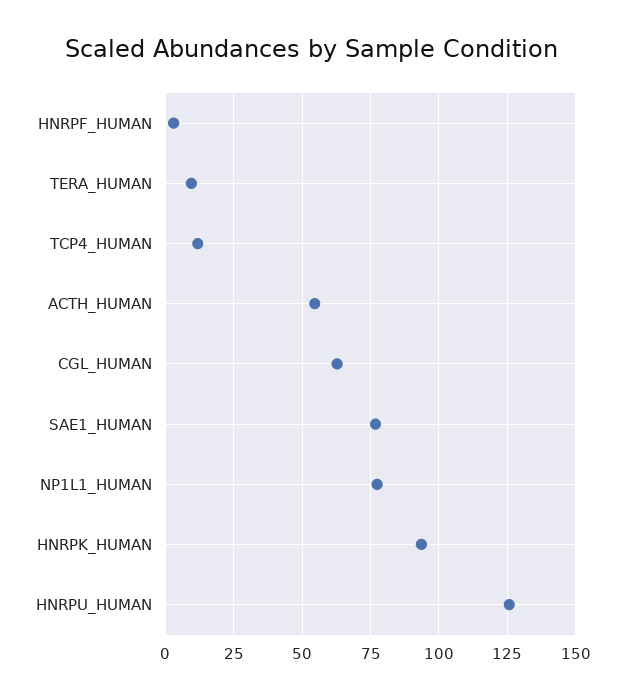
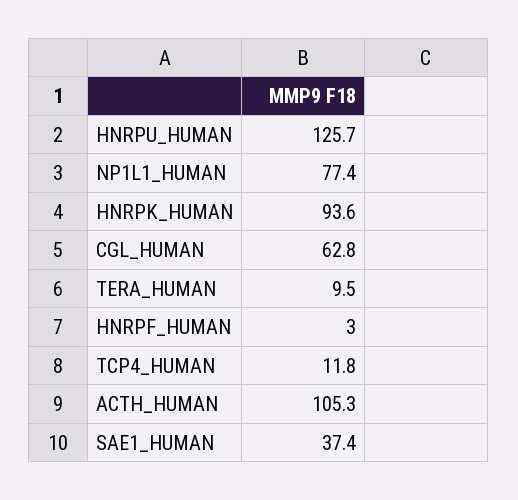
ACTH_HUMAN: 55 -> 105.3
SAE1_HUMAN: 77.5 -> 37.4

